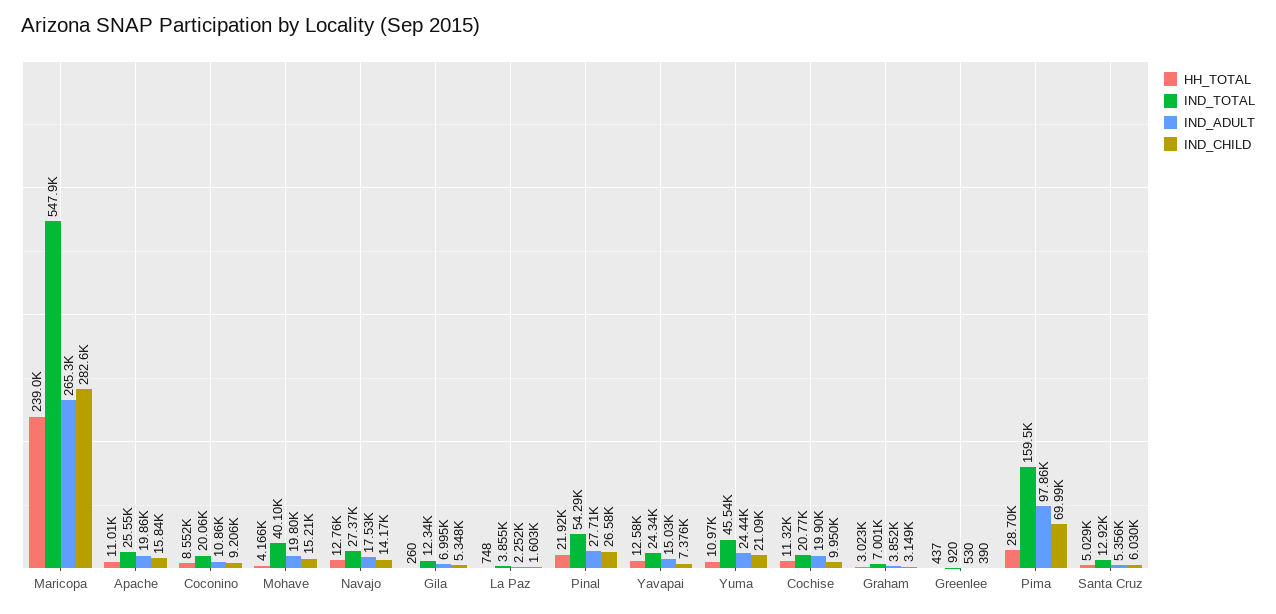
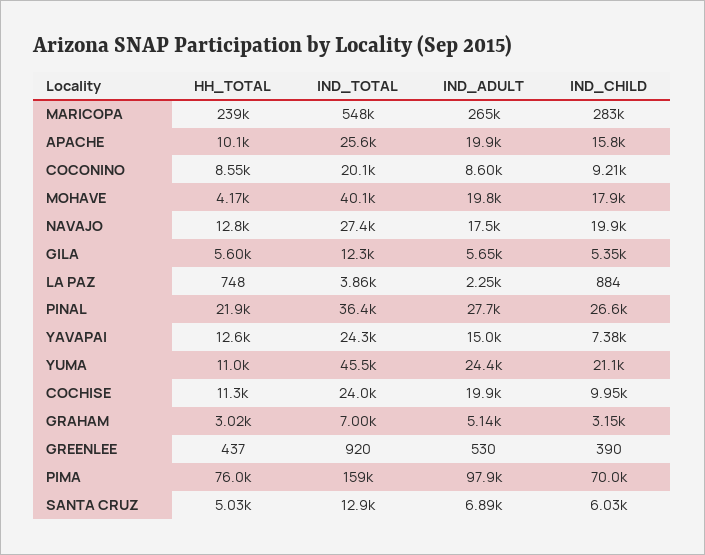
HH_TOTAL, Apache: 11010 -> 10100
IND_ADULT, Coconino: 10860 -> 8600
IND_CHILD, Mohave: 15210 -> 17900
IND_CHILD, Navajo: 14170 -> 19900
HH_TOTAL, Gila: 260 -> 5600
IND_ADULT, Gila: 6995 -> 5650
IND_CHILD, La Paz: 1603 -> 884
IND_TOTAL, Pinal: 54290 -> 36400
IND_TOTAL, Cochise: 20770 -> 24000
IND_ADULT, Graham: 3852 -> 5140
HH_TOTAL, Pima: 28700 -> 76000
IND_ADULT, Santa Cruz: 5356 -> 6890

